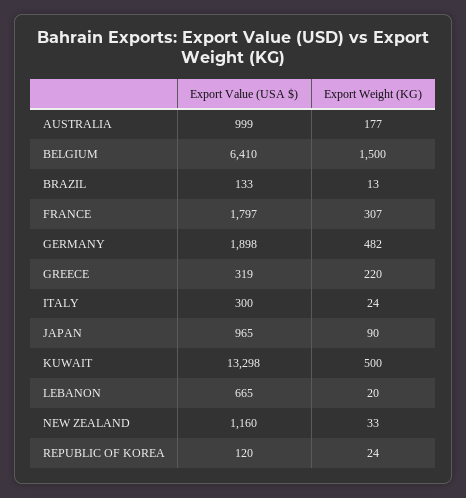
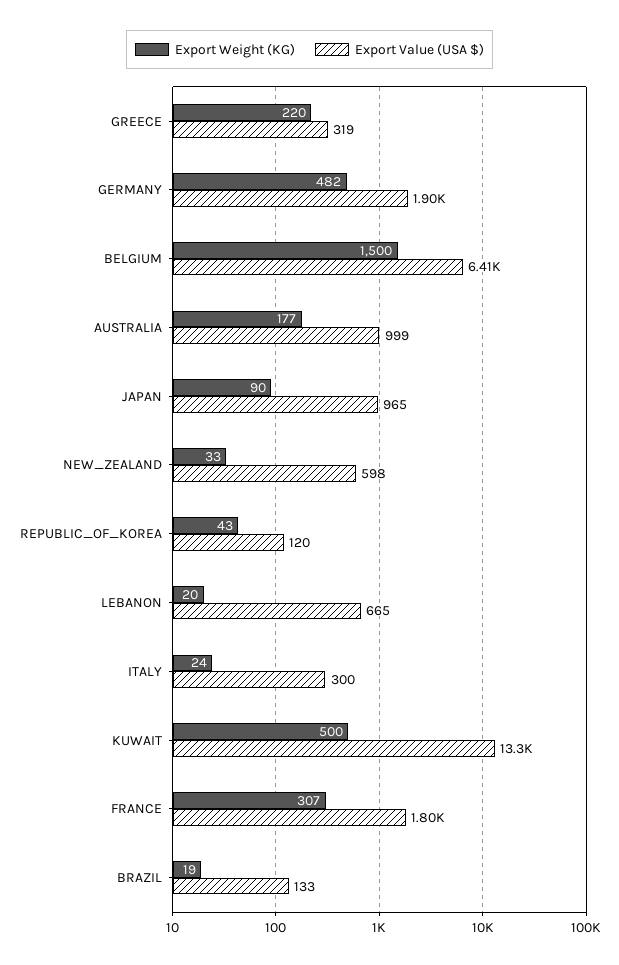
Export Weight (KG), BRAZIL: 13 -> 19
Export Value (USA $), NEW ZEALAND: 1160 -> 598
Export Weight (KG), REPUBLIC OF KOREA: 24 -> 43

